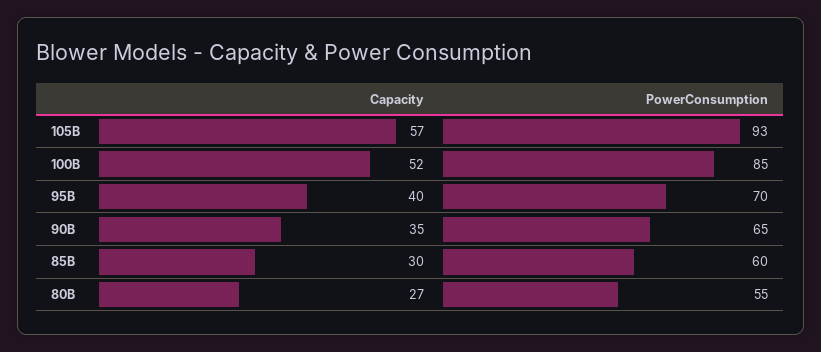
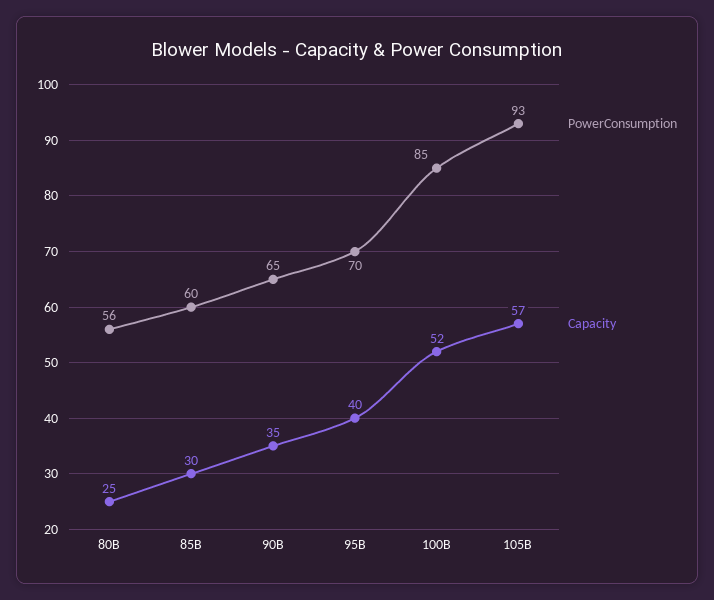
Capacity, 80B: 27 -> 25
PowerConsumption, 80B: 55 -> 56

